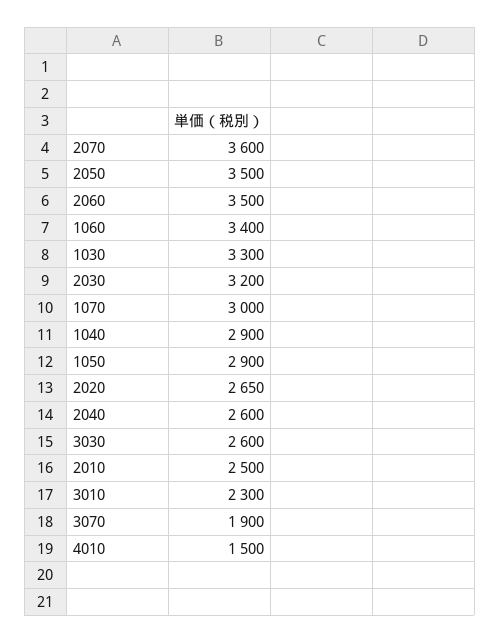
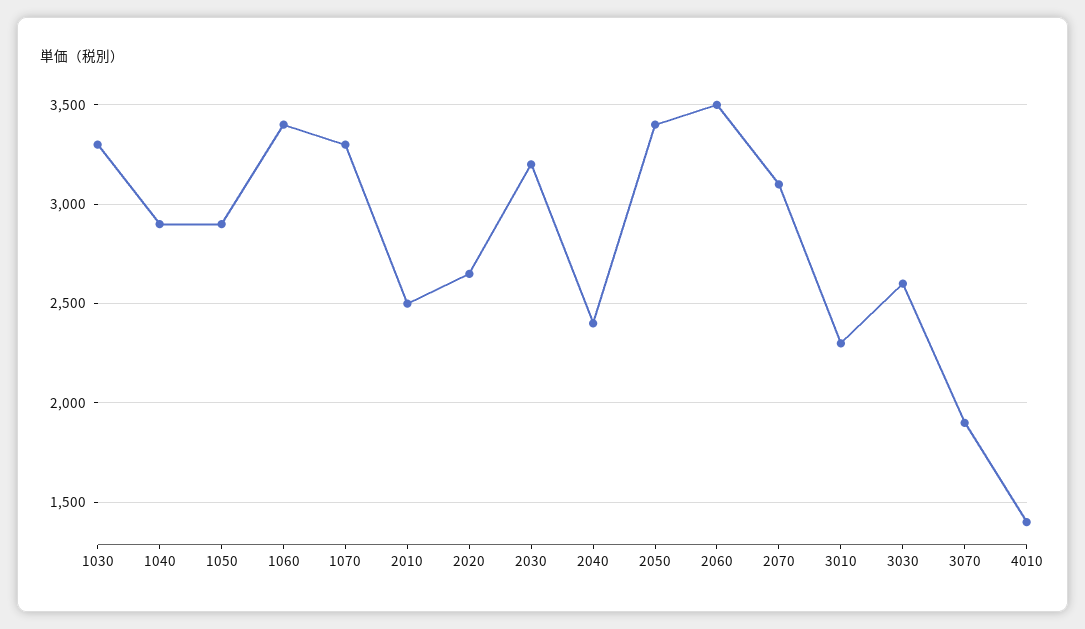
2070: 3600 -> 3100
2050: 3500 -> 3400
1070: 3000 -> 3300
2040: 2600 -> 2400
4010: 1500 -> 1400

